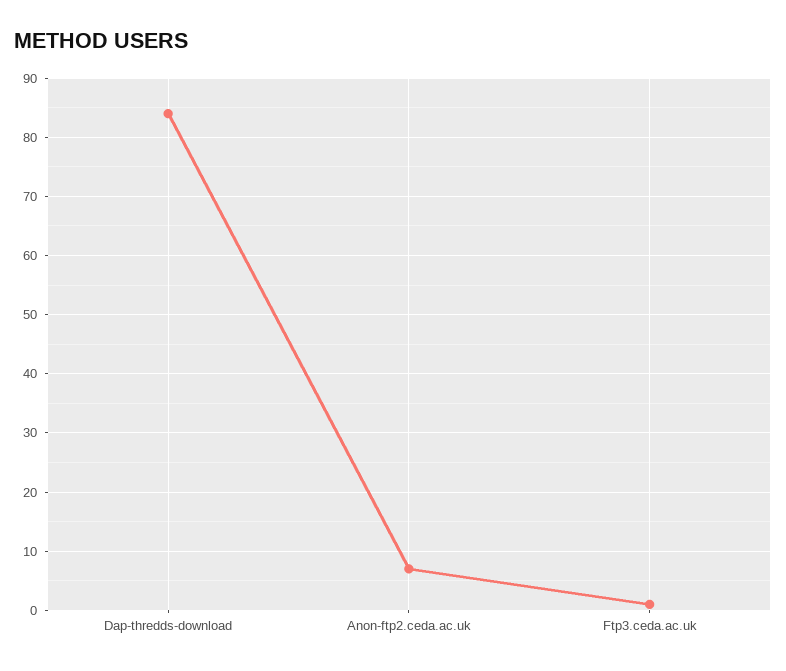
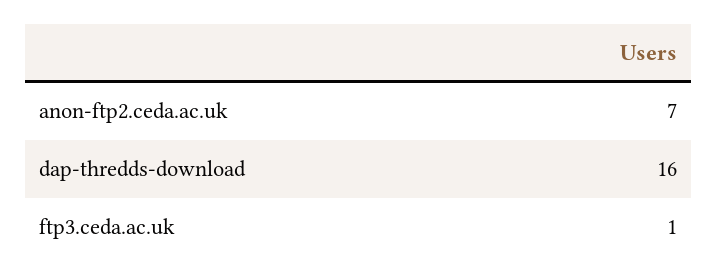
Dap-thredds-download: 85 -> 16

